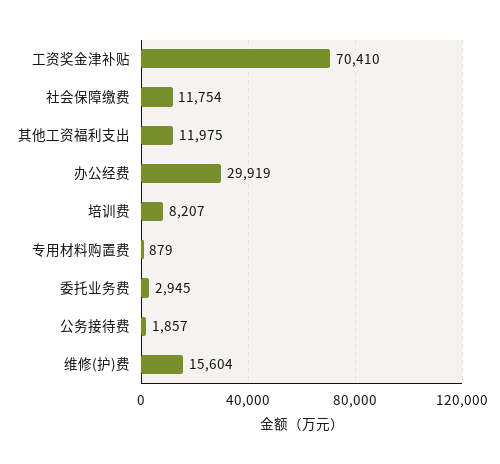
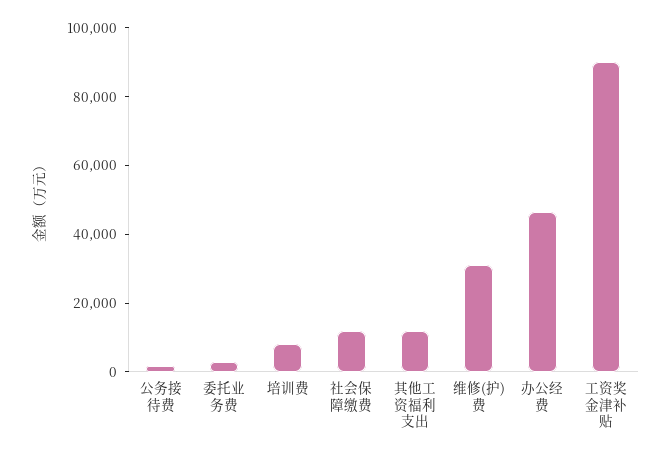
工资奖金津补贴: 70410 -> 90000
办公经费: 29919 -> 45000
专用材料购置费: 879 -> none
维修(护)费: 15604 -> 30000

